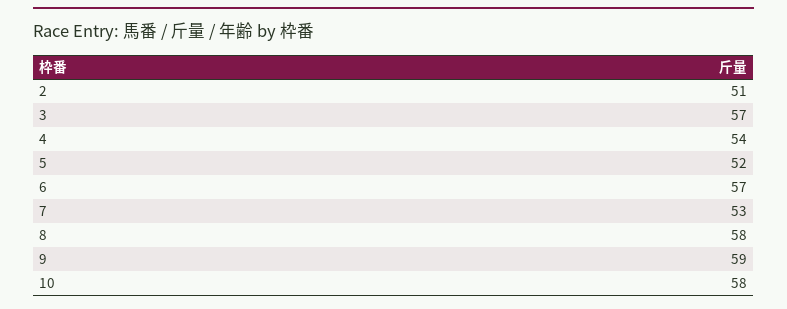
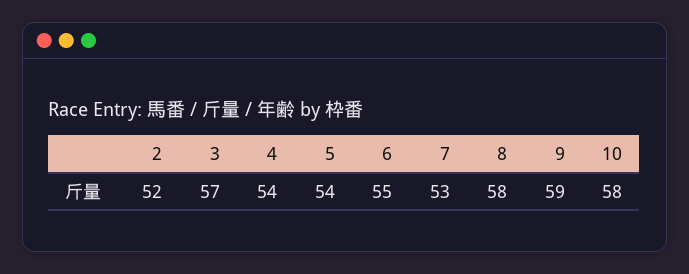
2: 51 -> 52
5: 52 -> 54
6: 57 -> 55

